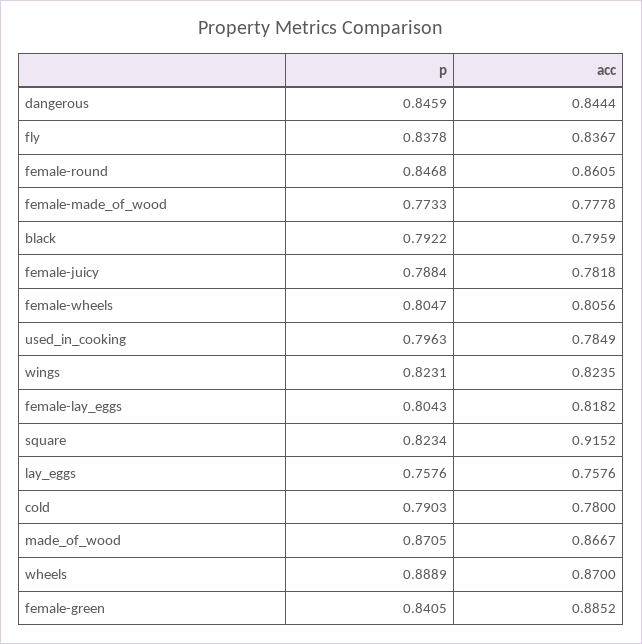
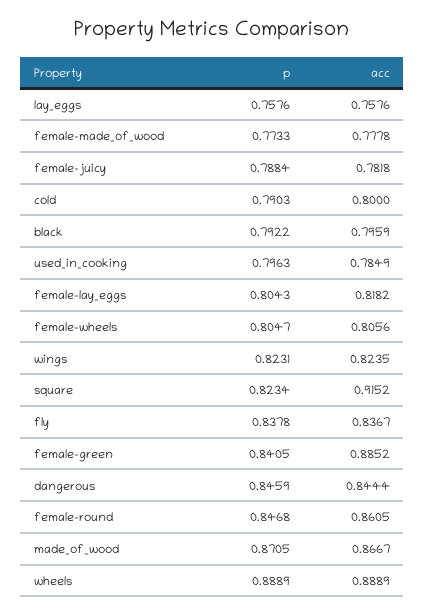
acc, cold: 0.78 -> 0.8
acc, wheels: 0.87 -> 0.8889

